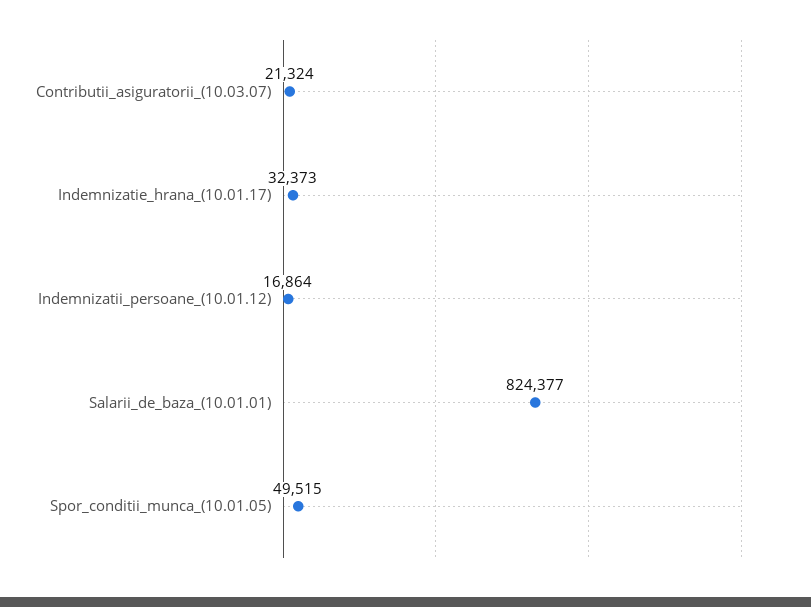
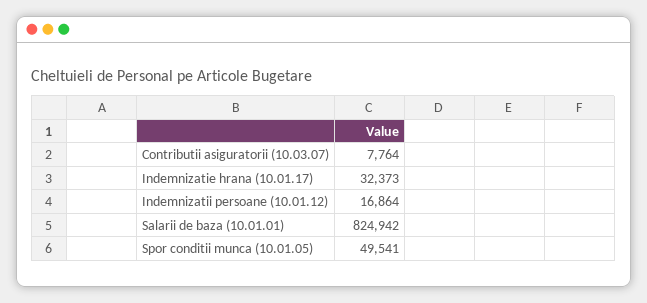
Contributii_asiguratorii_(10.03.07): 21324 -> 7764
Salarii_de_baza_(10.01.01): 824377 -> 824942
Spor_conditii_munca_(10.01.05): 49515 -> 49541

